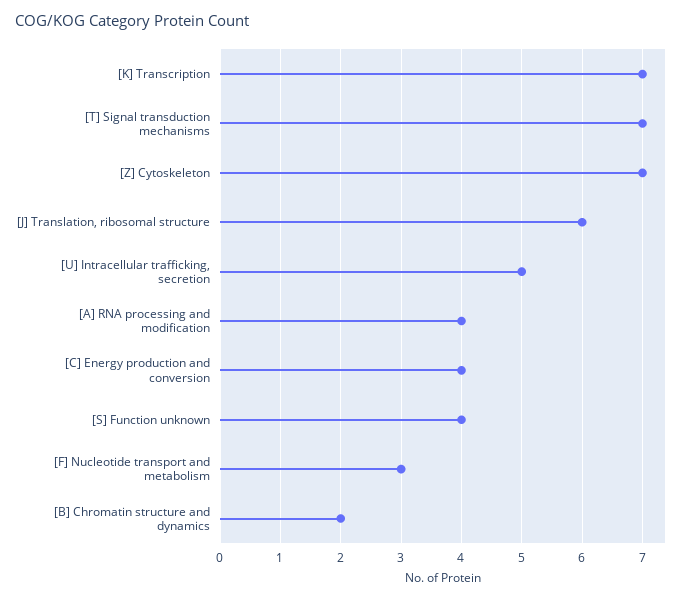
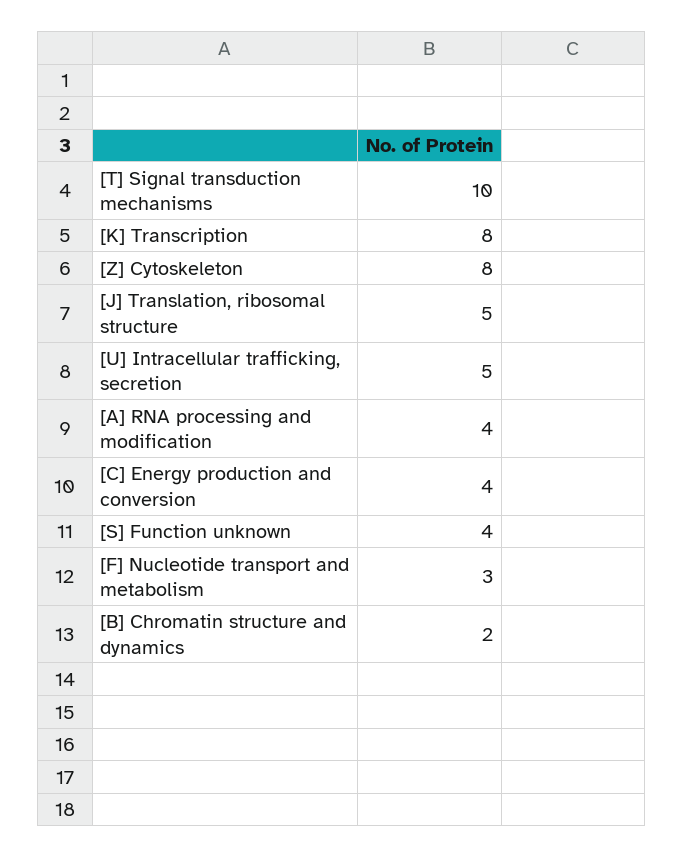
[K] Transcription: 7 -> 8
[T] Signal transduction mechanisms: 7 -> 10
[Z] Cytoskeleton: 7 -> 8
[J] Translation, ribosomal structure: 6 -> 5

